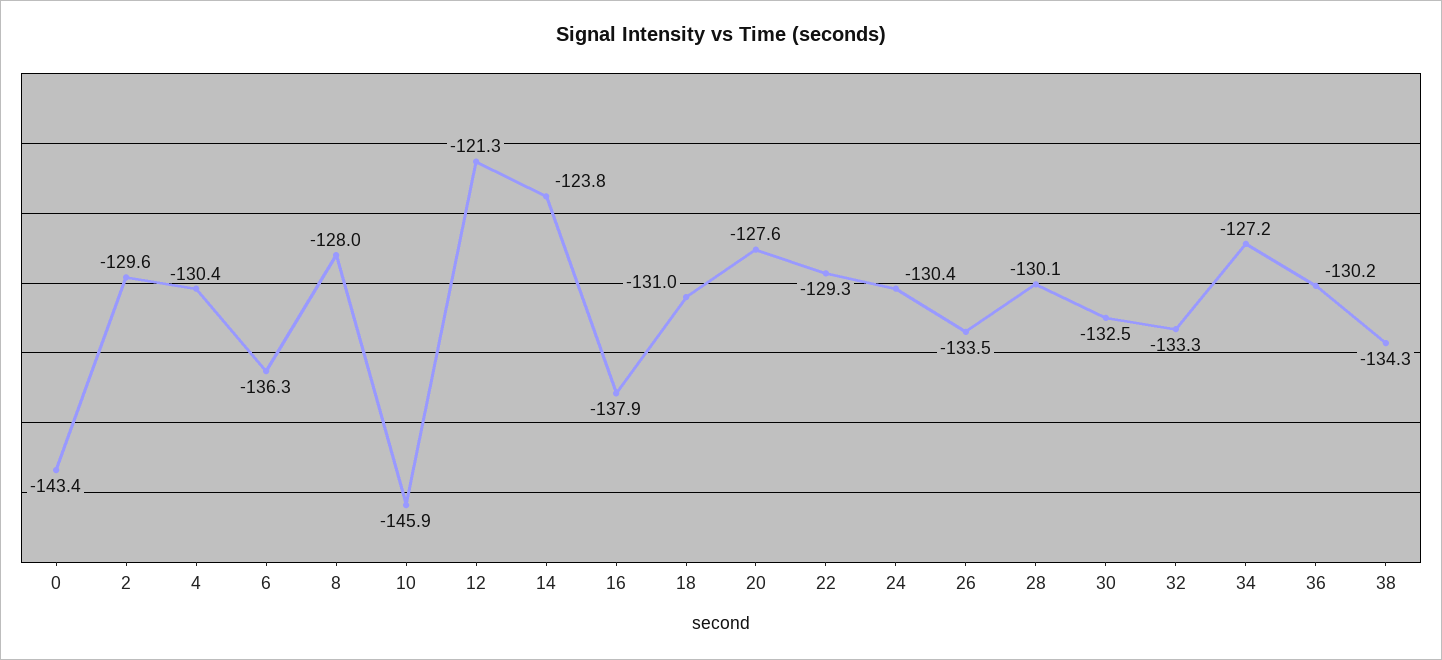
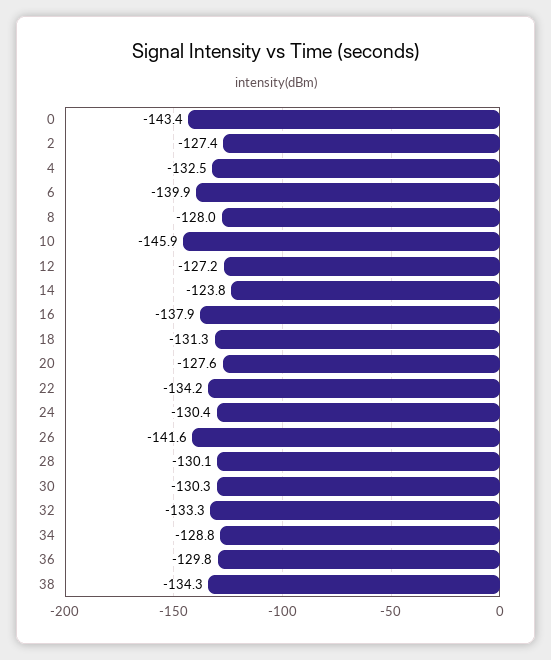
2: -129.6 -> -127.4
4: -130.4 -> -132.5
6: -136.3 -> -139.9
12: -121.3 -> -127.2
18: -131 -> -131.3
22: -129.3 -> -134.2
26: -133.5 -> -141.6
30: -132.5 -> -130.3
34: -127.2 -> -128.8
36: -130.2 -> -129.8

